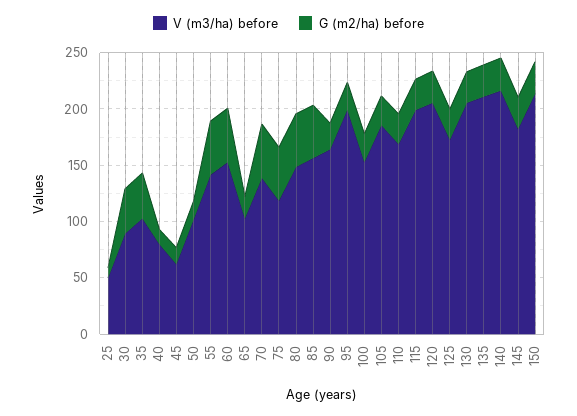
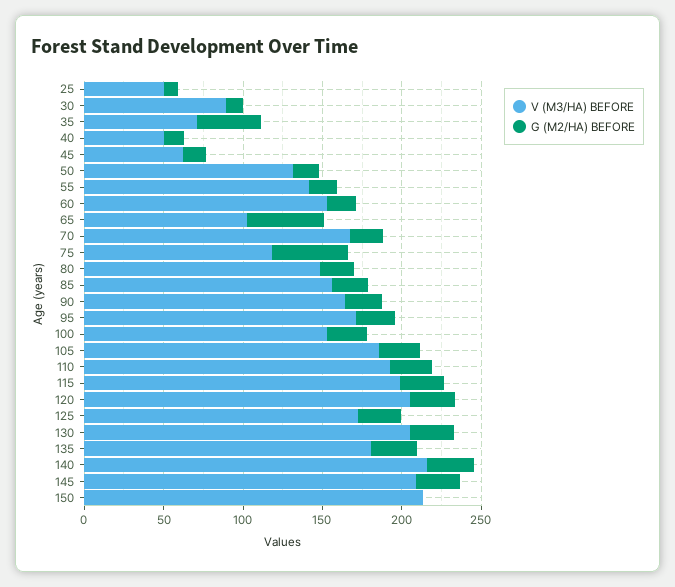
G (m2/ha) before, 30: 40 -> 10
V (m3/ha) before, 35: 100 -> 70
V (m3/ha) before, 40: 80 -> 50
V (m3/ha) before, 50: 100 -> 130
G (m2/ha) before, 55: 50 -> 20
G (m2/ha) before, 60: 50 -> 20
G (m2/ha) before, 65: 20 -> 50
V (m3/ha) before, 70: 140 -> 170
G (m2/ha) before, 70: 50 -> 20
G (m2/ha) before, 80: 50 -> 20
G (m2/ha) before, 85: 50 -> 20
V (m3/ha) before, 95: 200 -> 170
V (m3/ha) before, 110: 170 -> 190
V (m3/ha) before, 135: 210 -> 180
V (m3/ha) before, 145: 180 -> 210
G (m2/ha) before, 150: 30 -> 0

